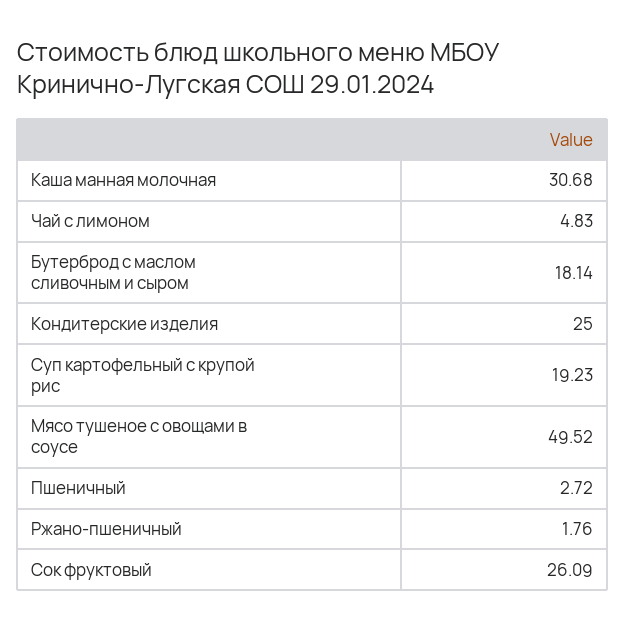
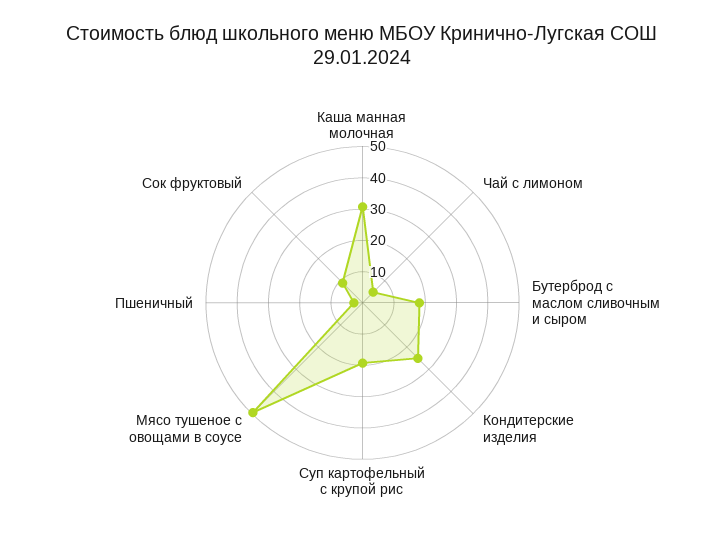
Ржано-пшеничный: 1.76 -> none
Сок фруктовый: 26.09 -> 10

